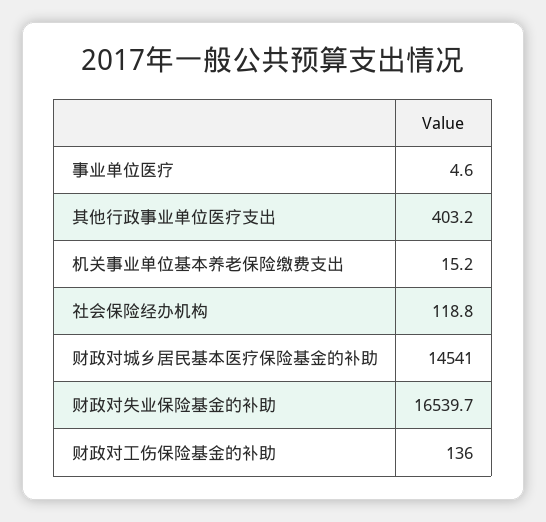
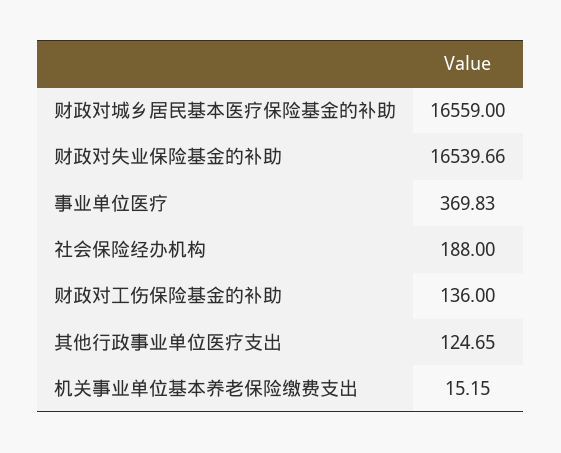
事业单位医疗: 4.6 -> 369.83
其他行政事业单位医疗支出: 403.2 -> 124.65
社会保险经办机构: 118.8 -> 188
财政对城乡居民基本医疗保险基金的补助: 14541 -> 16559

